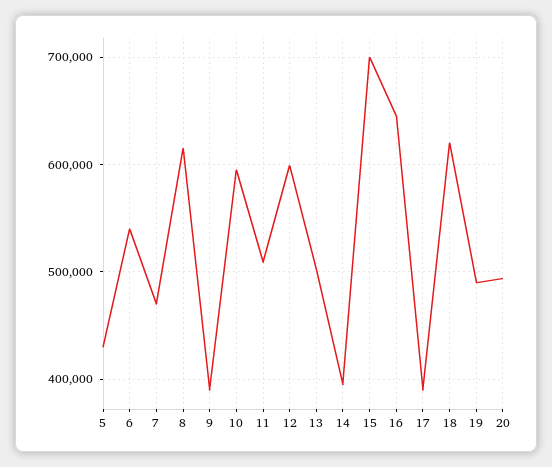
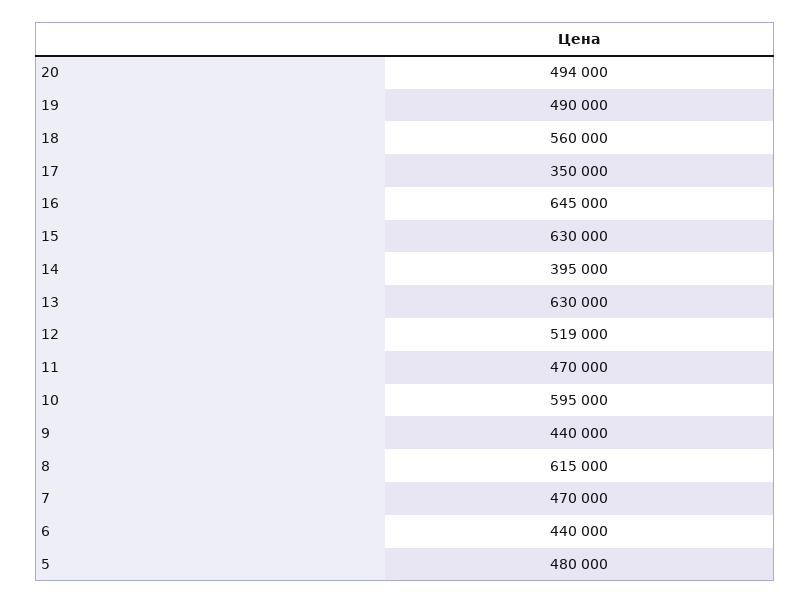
5: 430000 -> 480000
6: 540000 -> 440000
9: 390000 -> 440000
11: 510000 -> 470000
12: 600000 -> 519000
13: 500000 -> 630000
15: 700000 -> 630000
17: 390000 -> 350000
18: 620000 -> 560000

